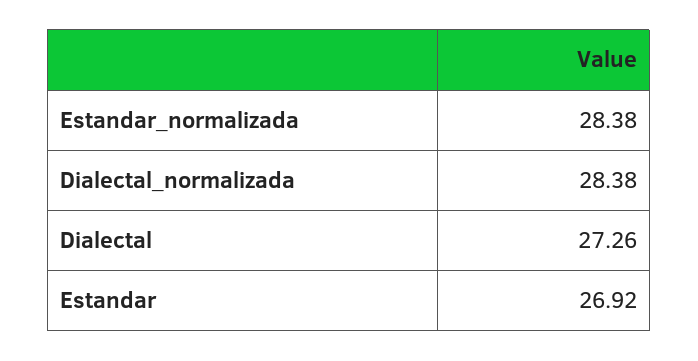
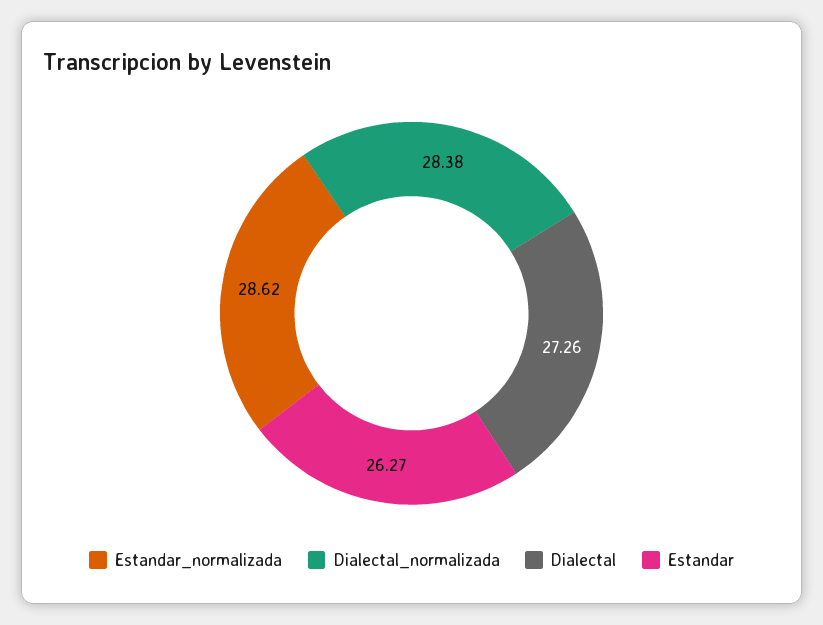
Estandar_normalizada: 28.38 -> 28.62
Estandar: 26.92 -> 26.27

